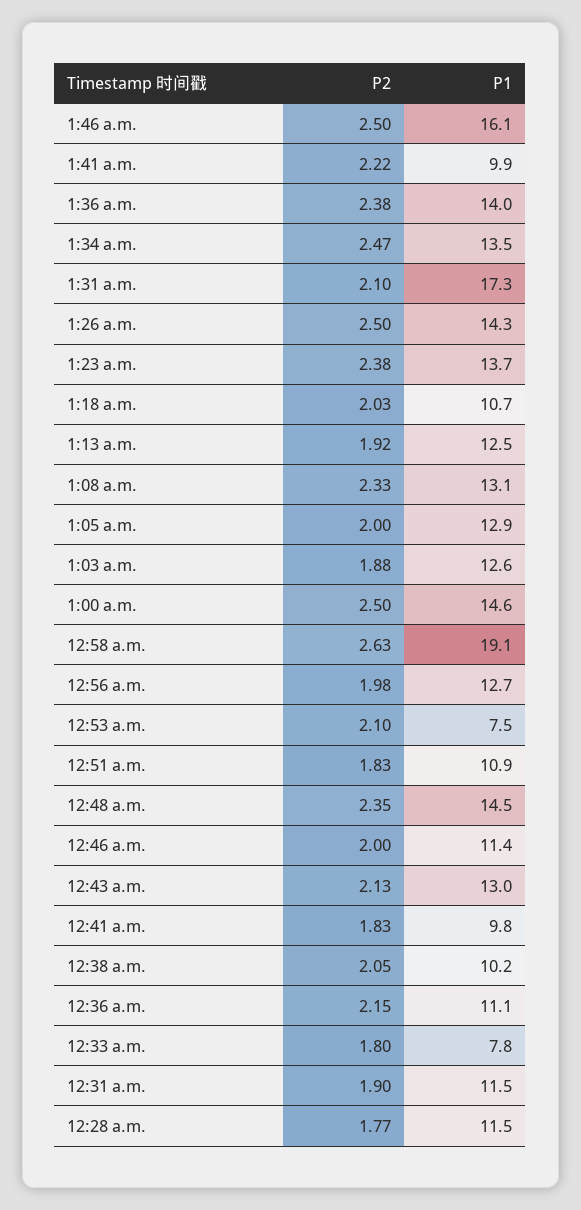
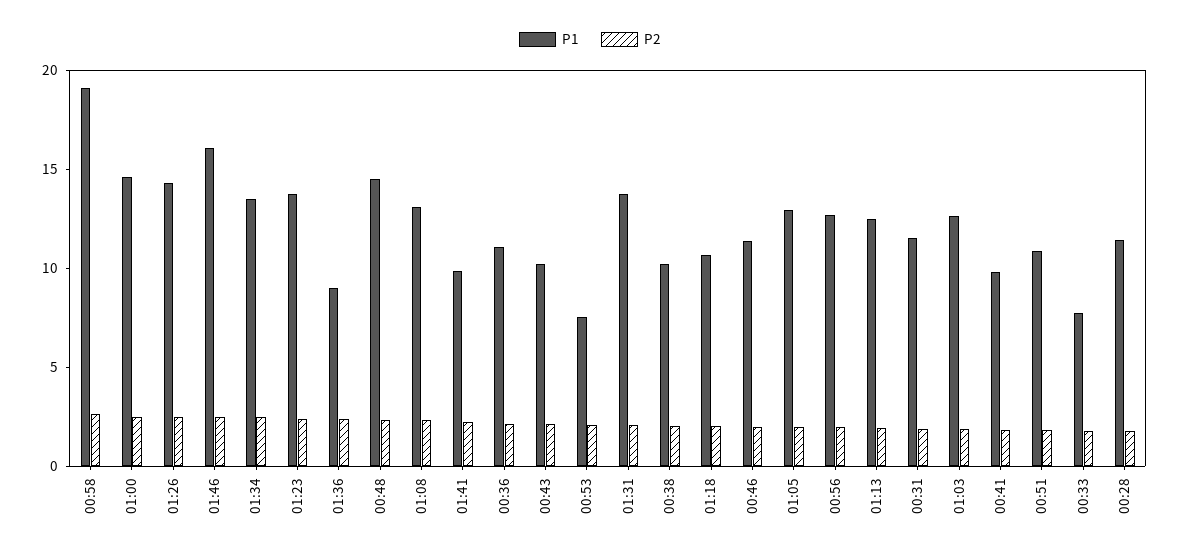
P1, 1:36 a.m.: 14 -> 9
P1, 1:31 a.m.: 17.3 -> 14
P1, 12:43 a.m.: 13 -> 10

